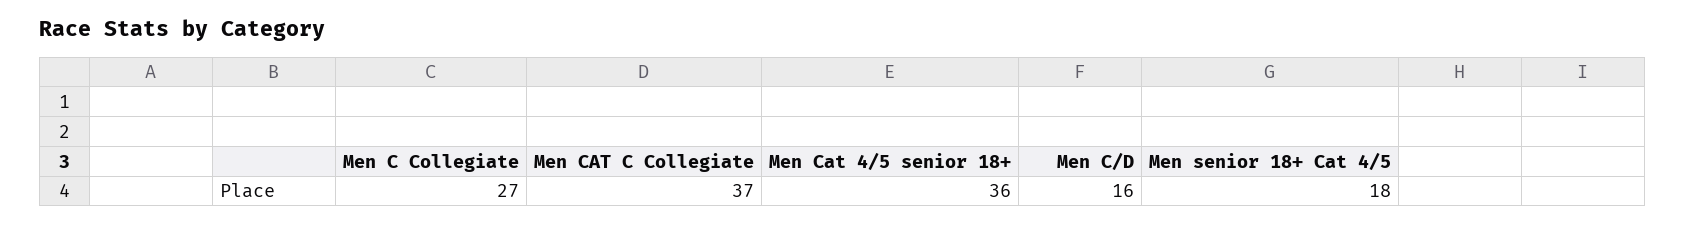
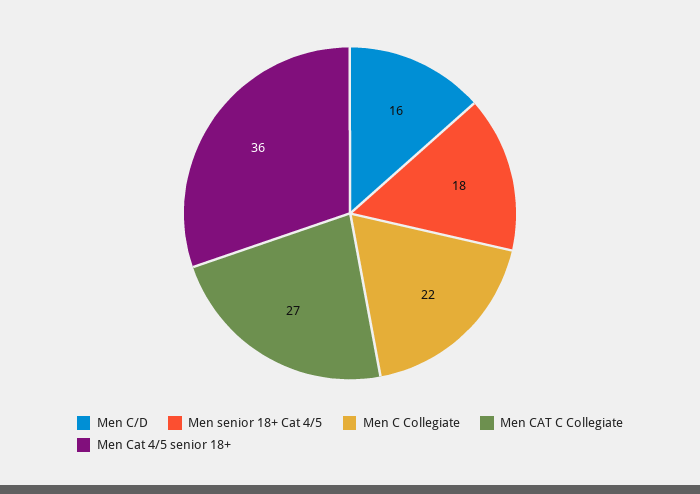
Men C Collegiate: 27 -> 22
Men CAT C Collegiate: 37 -> 27

